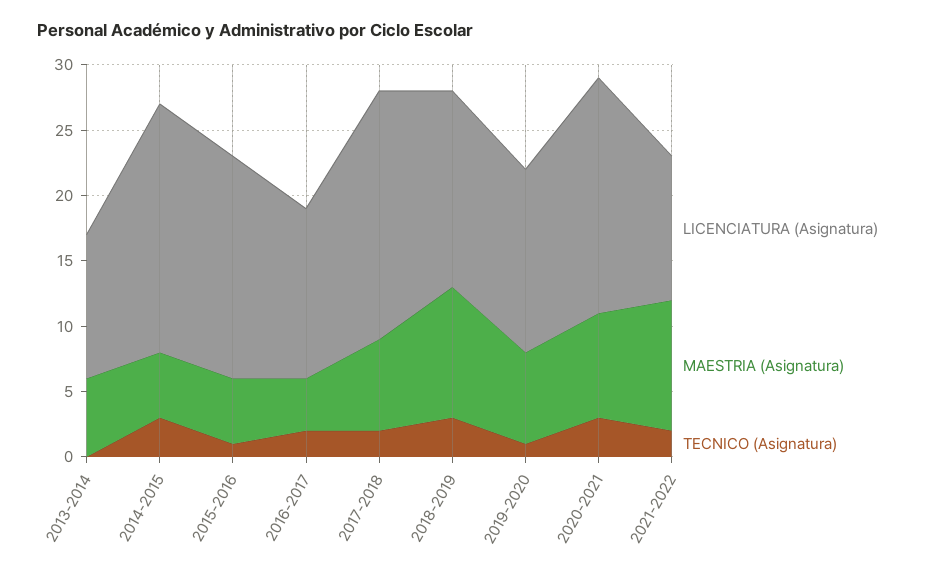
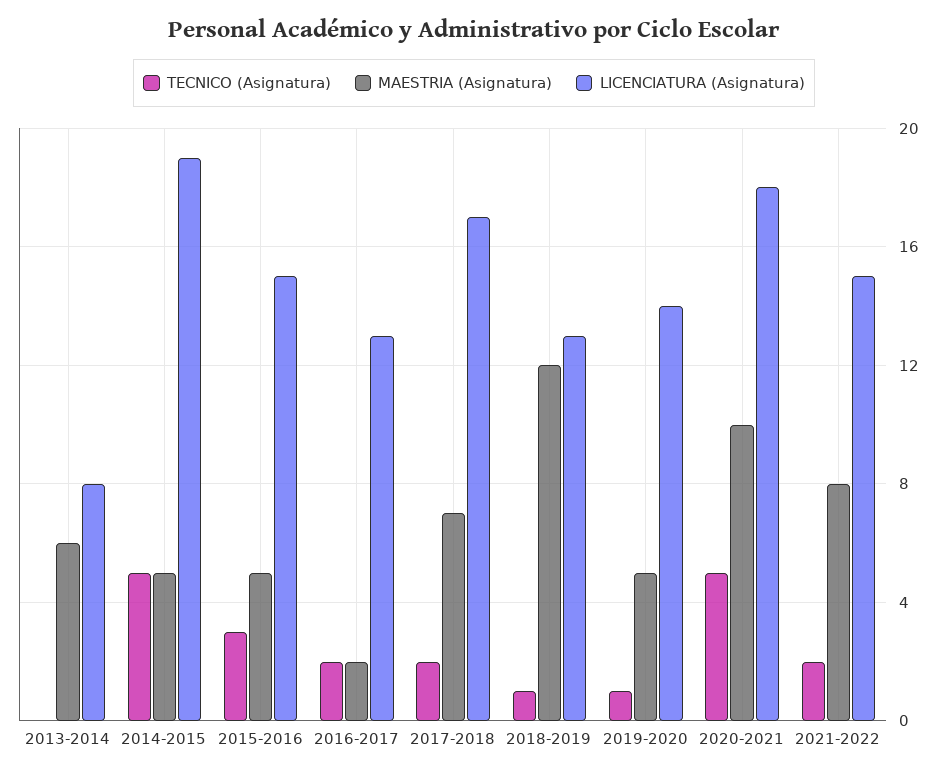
LICENCIATURA (Asignatura), 2013-2014: 11 -> 8
TECNICO (Asignatura), 2014-2015: 3 -> 5
LICENCIATURA (Asignatura), 2015-2016: 17 -> 15
TECNICO (Asignatura), 2015-2016: 1 -> 3
MAESTRIA (Asignatura), 2016-2017: 4 -> 2
LICENCIATURA (Asignatura), 2017-2018: 19 -> 17
LICENCIATURA (Asignatura), 2018-2019: 15 -> 13
MAESTRIA (Asignatura), 2018-2019: 10 -> 12
TECNICO (Asignatura), 2018-2019: 3 -> 1
MAESTRIA (Asignatura), 2019-2020: 7 -> 5
MAESTRIA (Asignatura), 2020-2021: 8 -> 10
TECNICO (Asignatura), 2020-2021: 3 -> 5
LICENCIATURA (Asignatura), 2021-2022: 11 -> 15
MAESTRIA (Asignatura), 2021-2022: 10 -> 8

